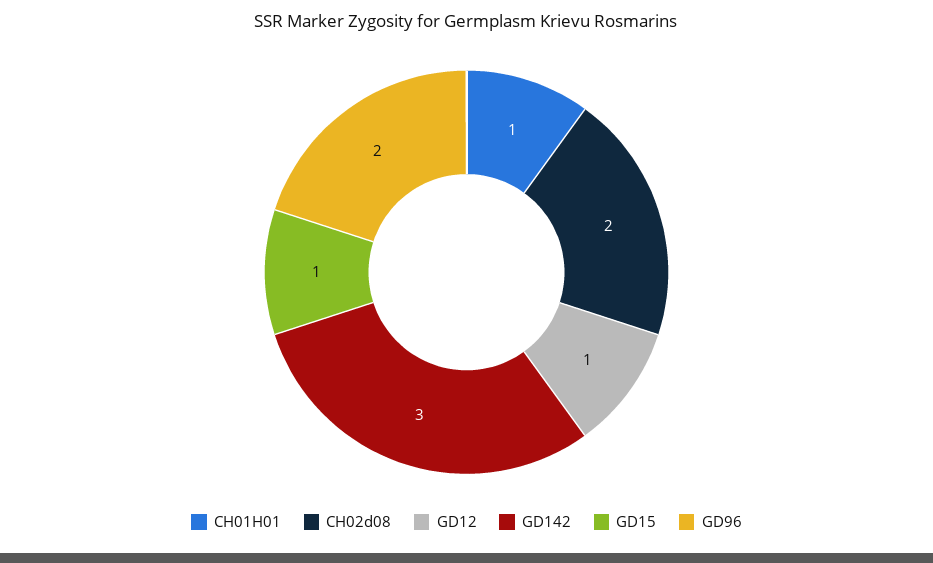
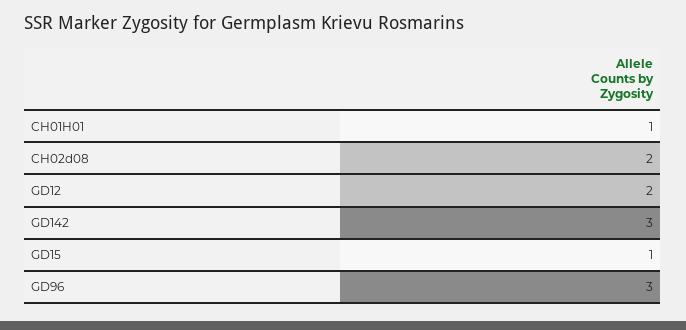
GD12: 1 -> 2
GD96: 2 -> 3

